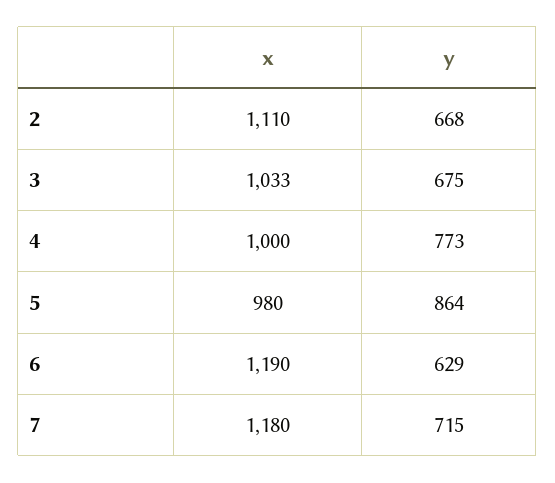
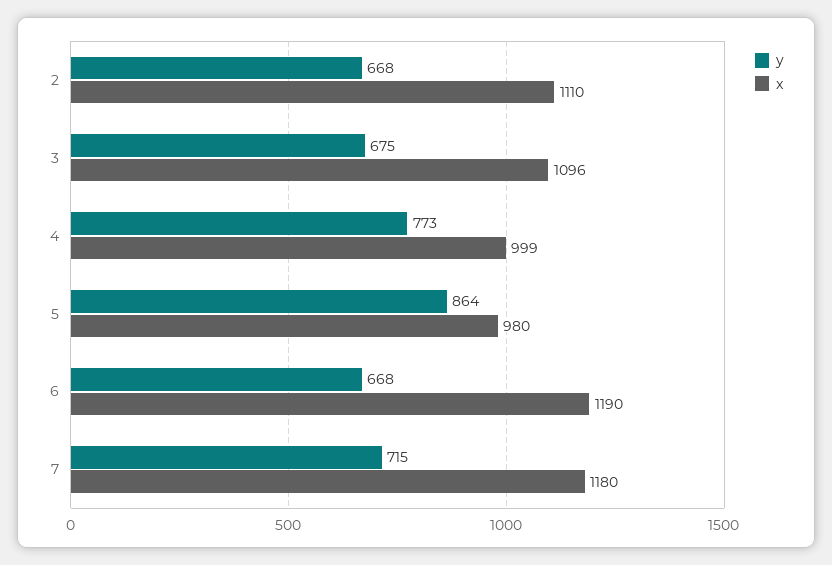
x, 3: 1033 -> 1096
x, 4: 1000 -> 999
y, 6: 629 -> 668

